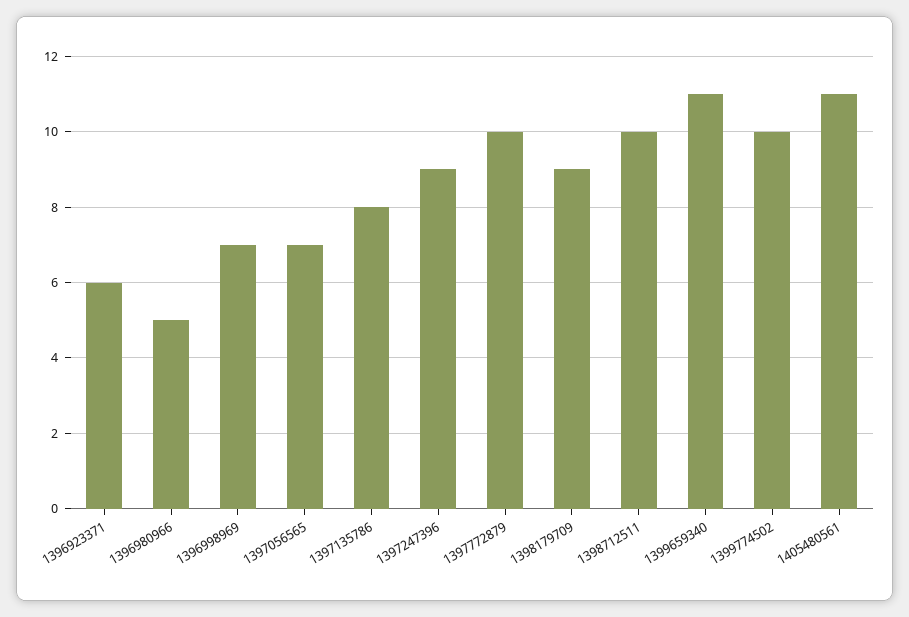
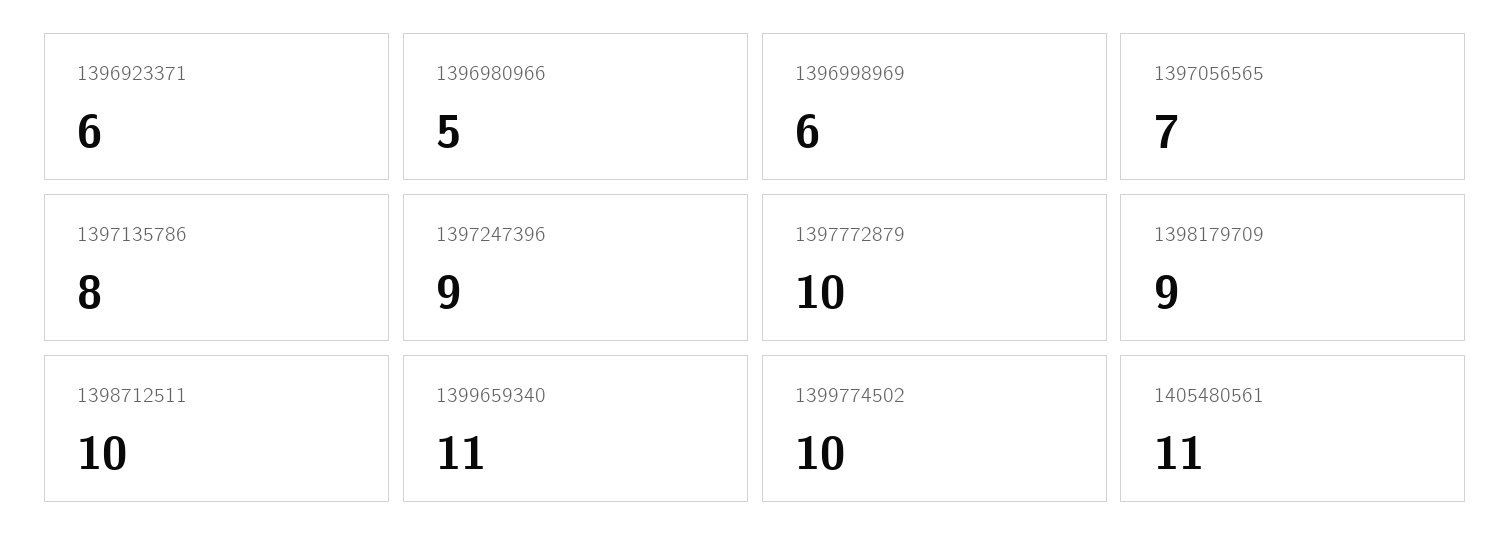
1396998969: 7 -> 6

